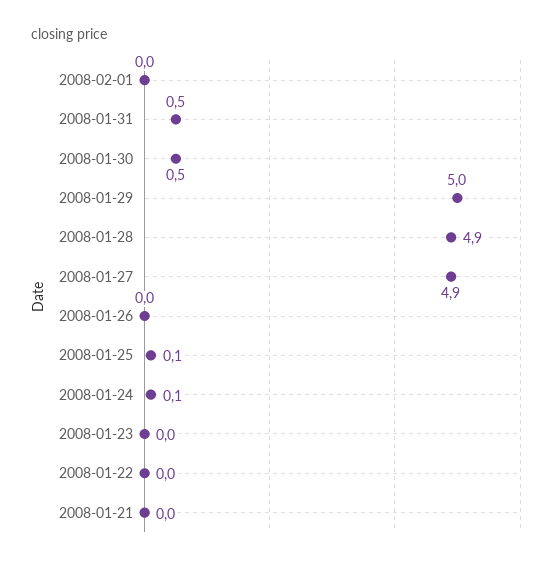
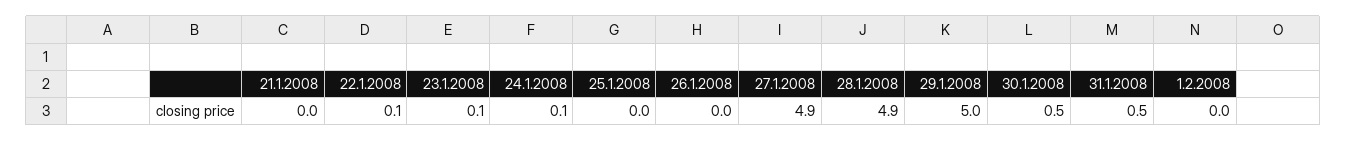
2008-01-25: 0.1 -> 0
2008-01-23: 0 -> 0.1
2008-01-22: 0 -> 0.1

